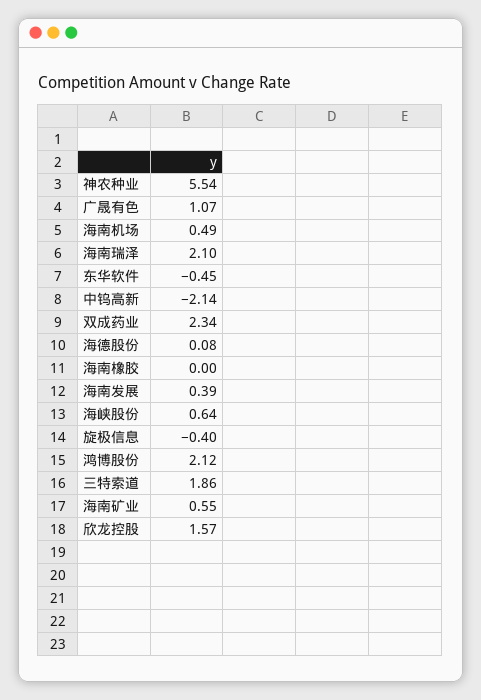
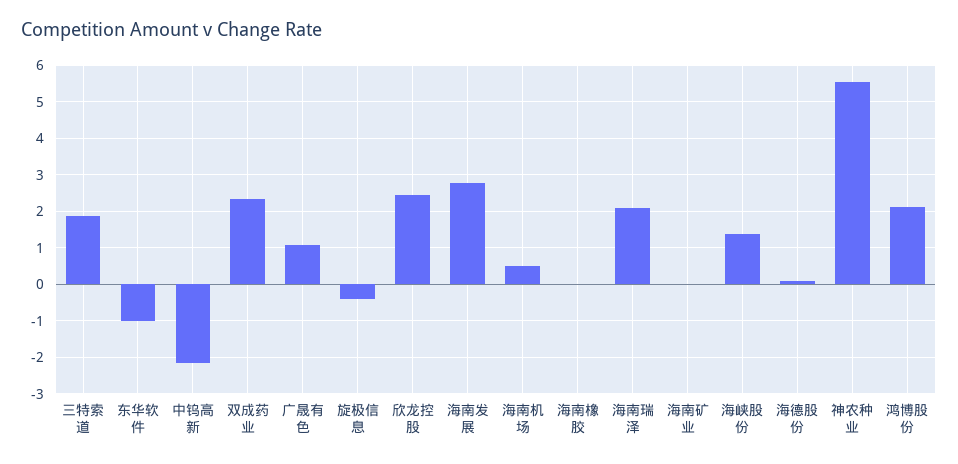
东华软件: -0.45 -> -1
海南发展: 0.39 -> 2.8
海峡股份: 0.64 -> 1.4
海南矿业: 0.55 -> 0
欣龙控股: 1.57 -> 2.4

